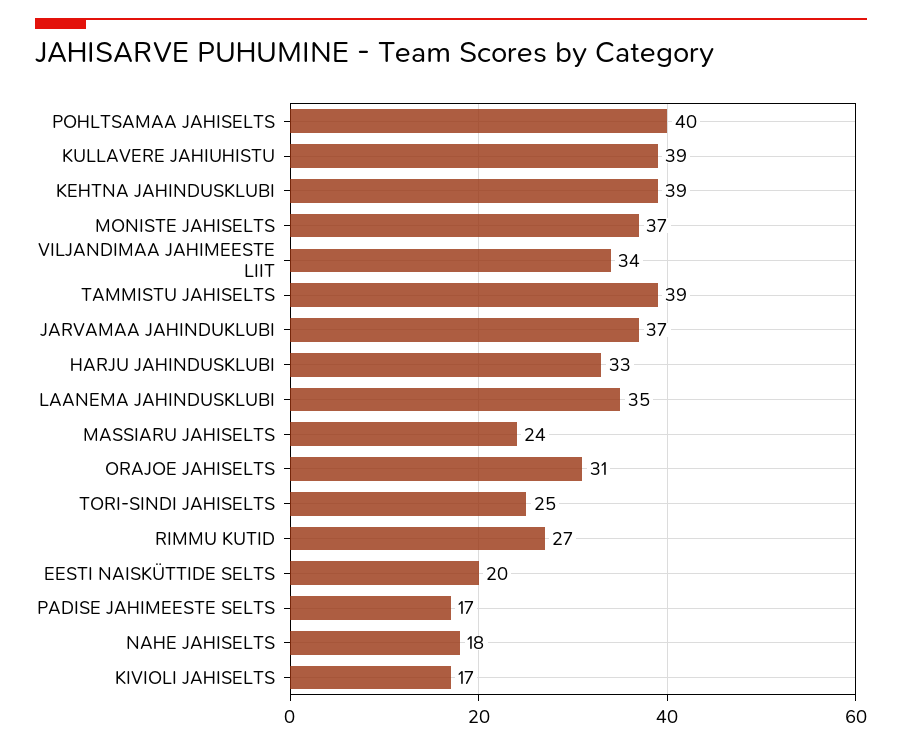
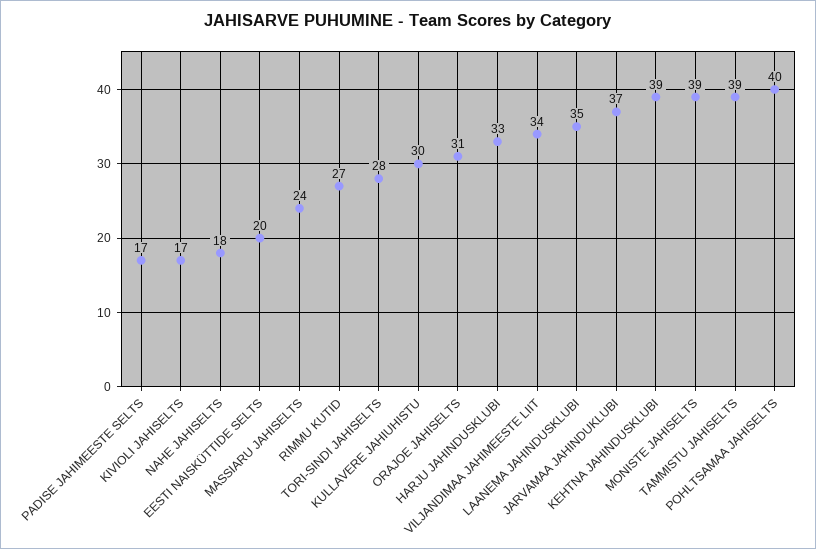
KULLAVERE JAHIUHISTU: 39 -> 30
MONISTE JAHISELTS: 37 -> 39
TORI-SINDI JAHISELTS: 25 -> 28

